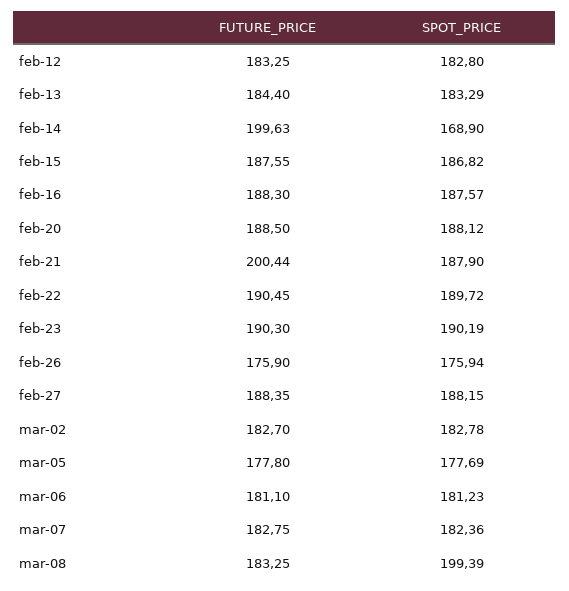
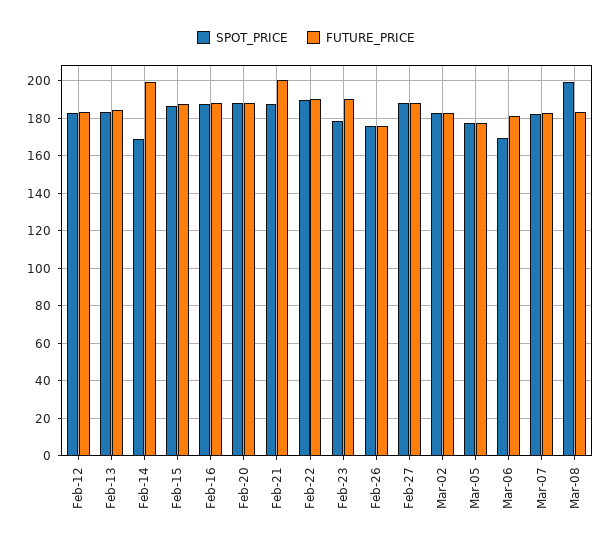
SPOT_PRICE, feb-23: 190.19 -> 180
SPOT_PRICE, mar-06: 181.23 -> 170

